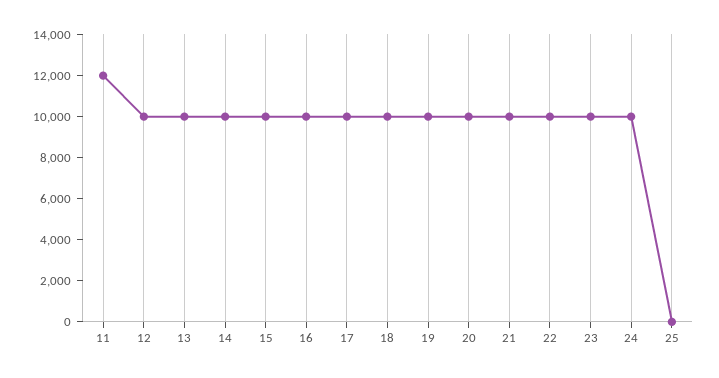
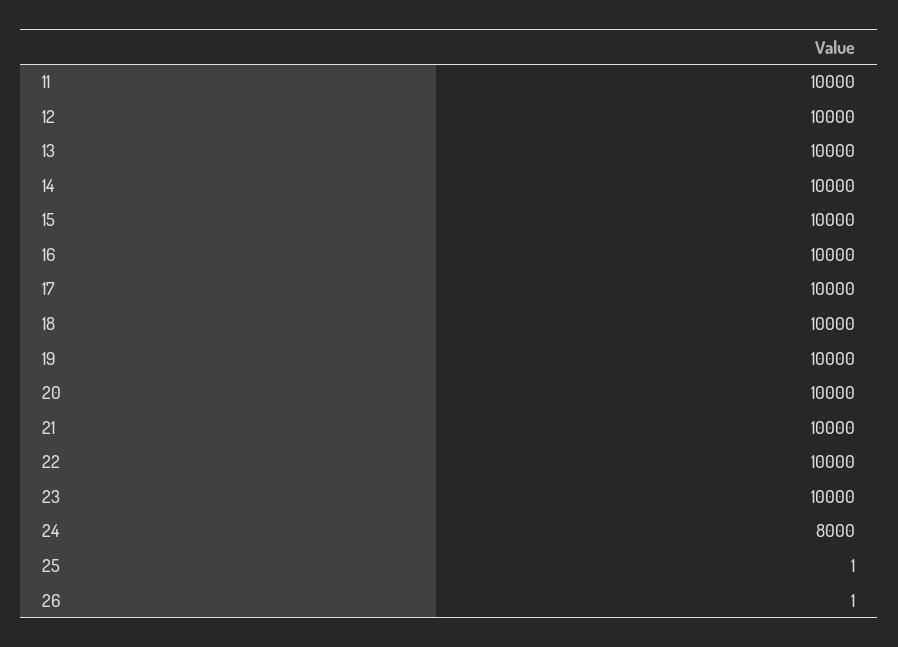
11: 12000 -> 10000
24: 10000 -> 8000
26: none -> 1

